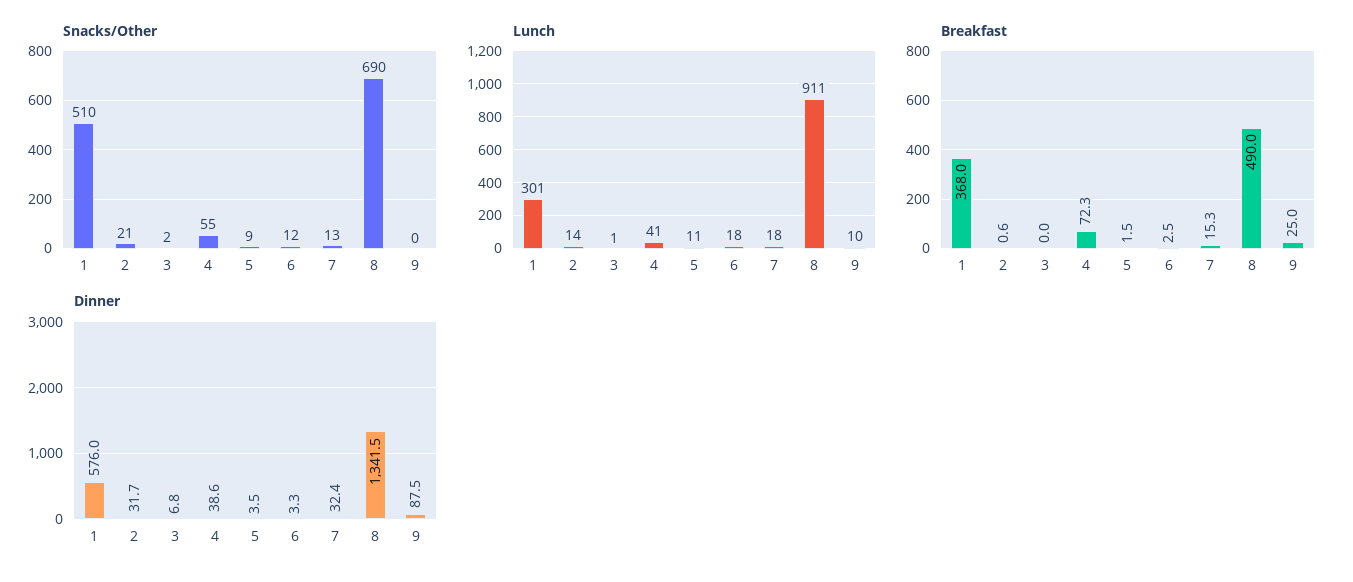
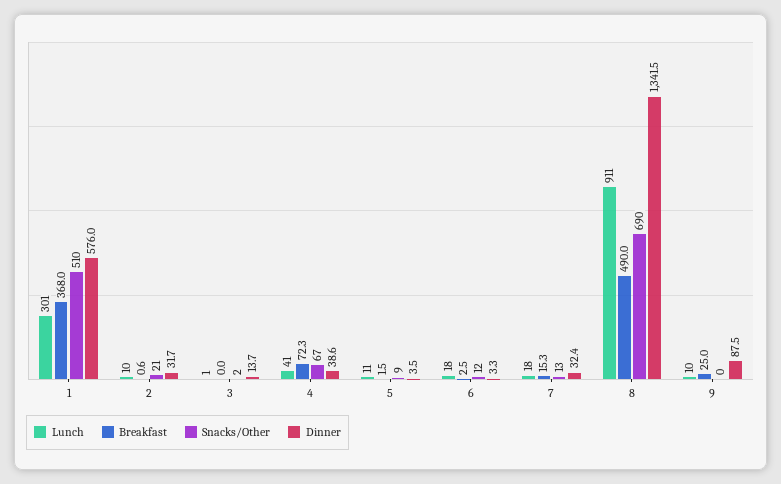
Snacks/Other, 4: 55 -> 67
Lunch, 2: 14 -> 10
Dinner, 3: 6.8 -> 13.7

